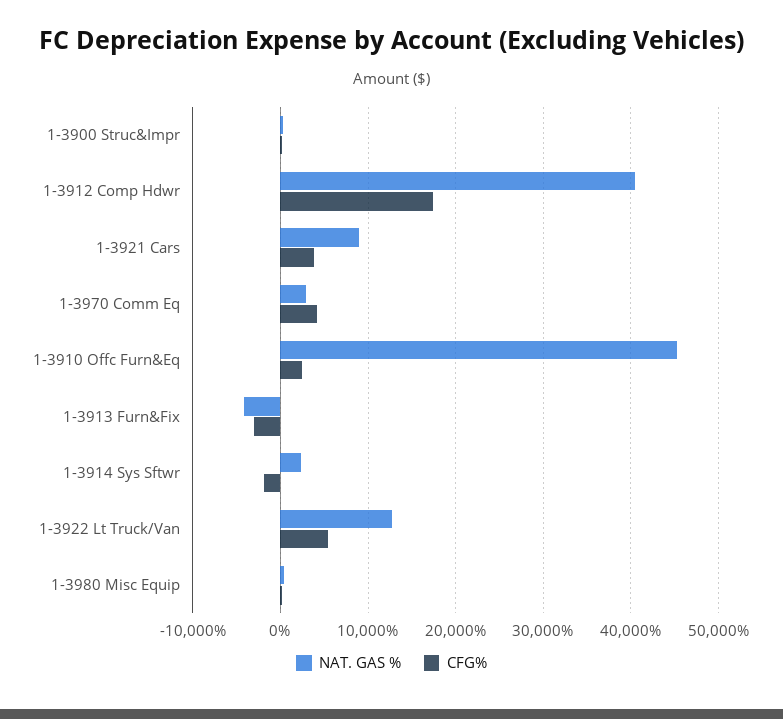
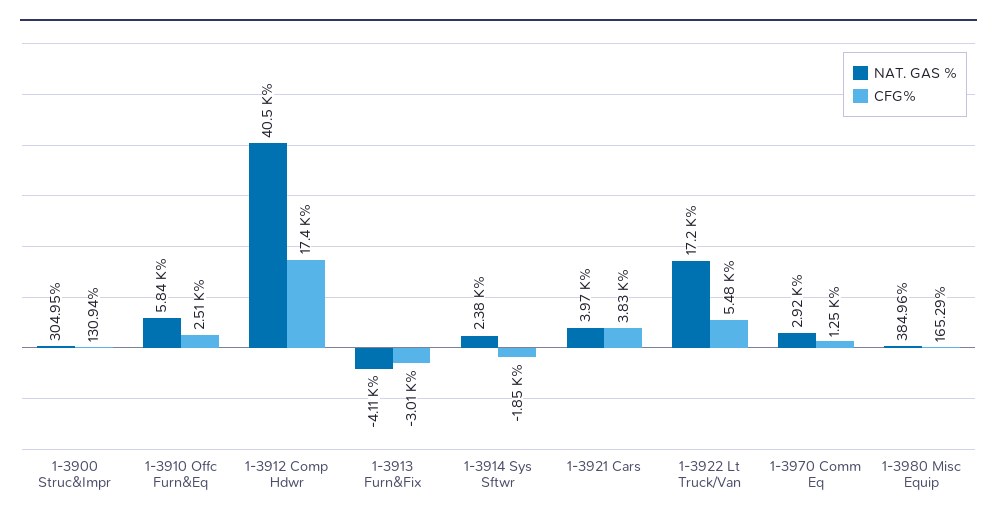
NAT. GAS %, 1-3921 Cars: 9000 -> 3970
CFG%, 1-3970 Comm Eq: 4000 -> 1250
NAT. GAS %, 1-3910 Offc Furn&Eq: 45000 -> 5840
NAT. GAS %, 1-3922 Lt Truck/Van: 13000 -> 17200

